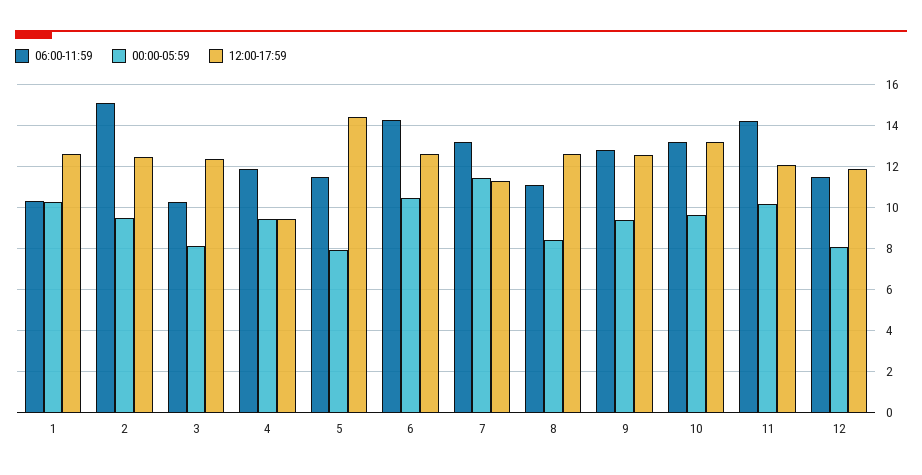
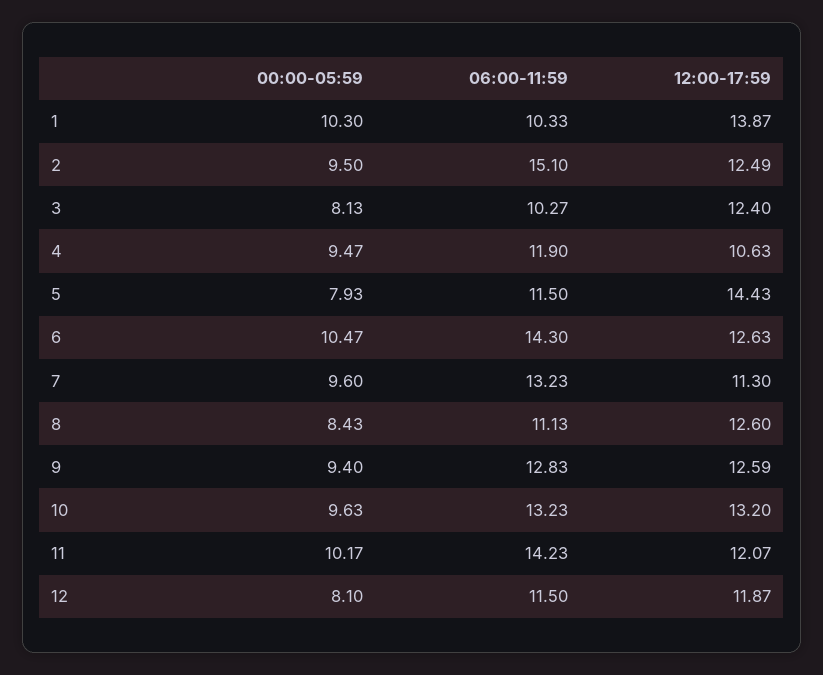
12:00-17:59, 1: 12.5 -> 13.87
12:00-17:59, 4: 9.5 -> 10.63
00:00-05:59, 7: 11.5 -> 9.6

